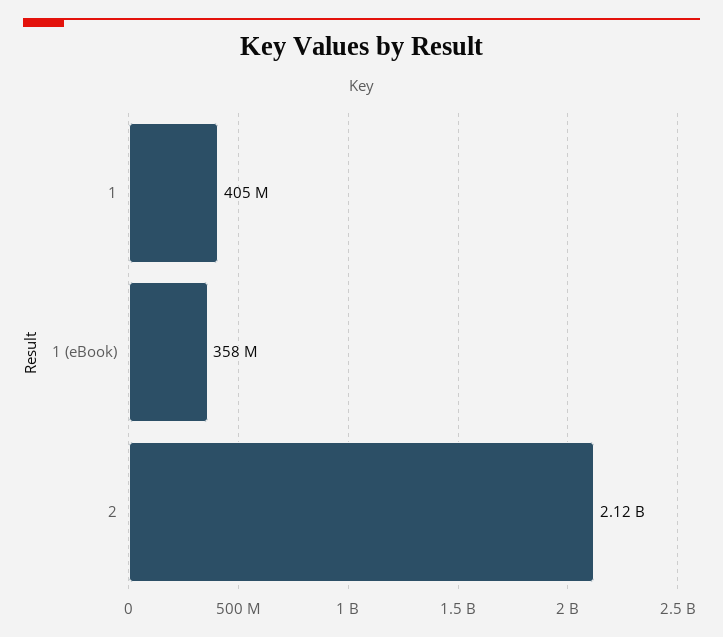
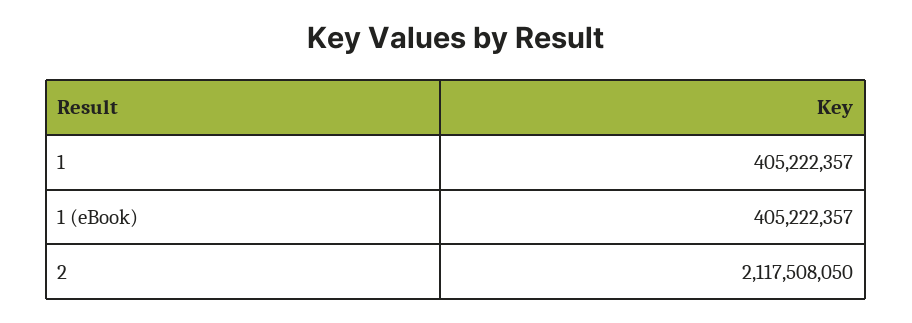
1 (eBook): 358000000 -> 405222357

